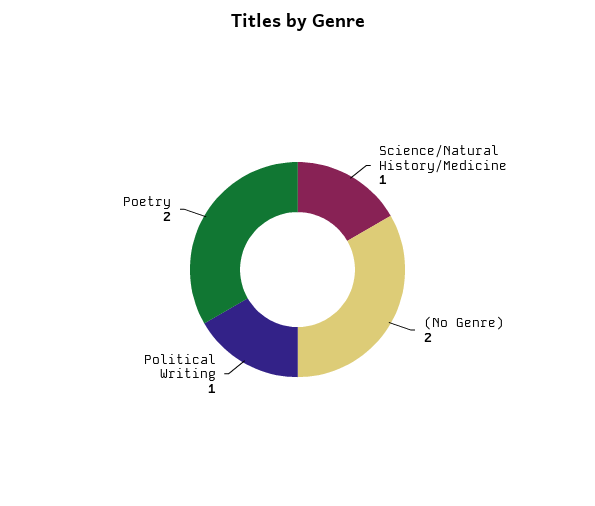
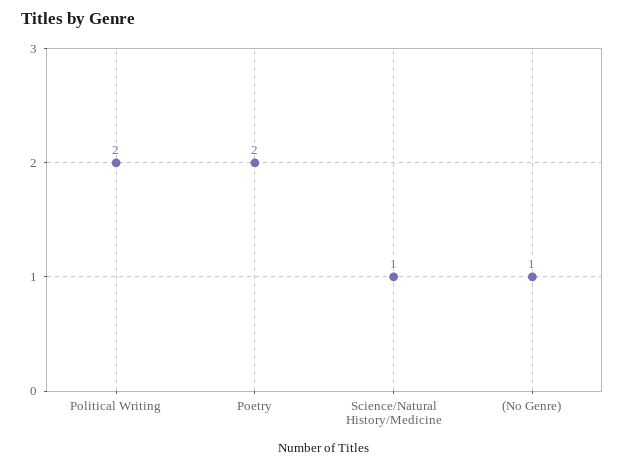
(No Genre): 2 -> 1
Political Writing: 1 -> 2

